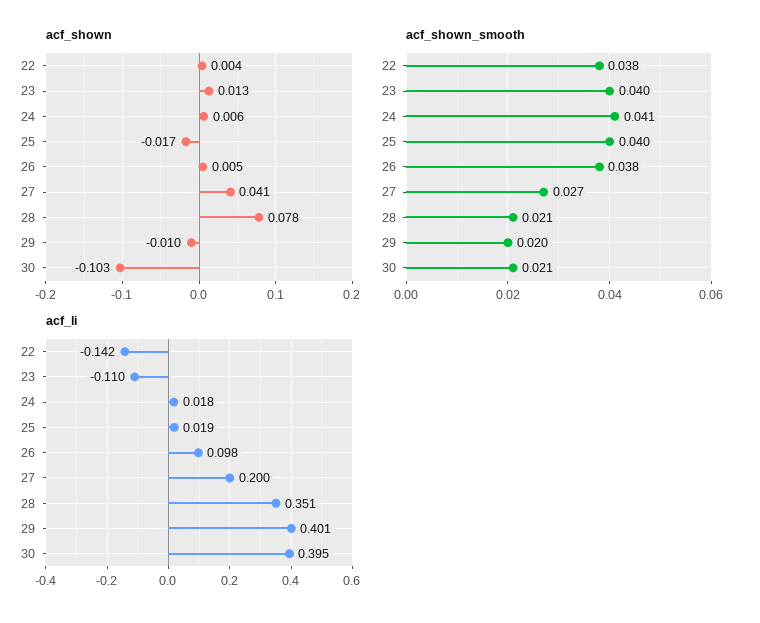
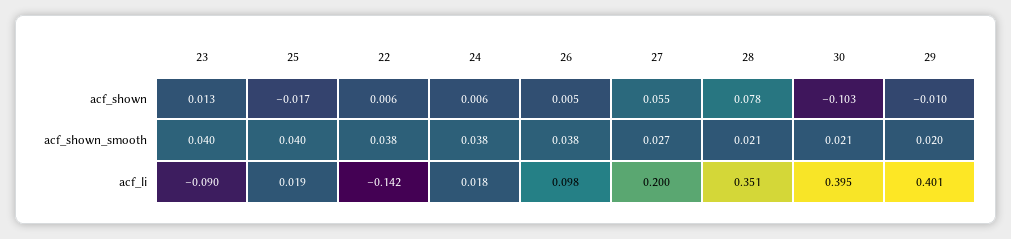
acf_shown, 22: 0.004 -> 0.006
acf_shown, 27: 0.041 -> 0.055
acf_shown_smooth, 24: 0.041 -> 0.038
acf_li, 23: -0.11 -> -0.09

